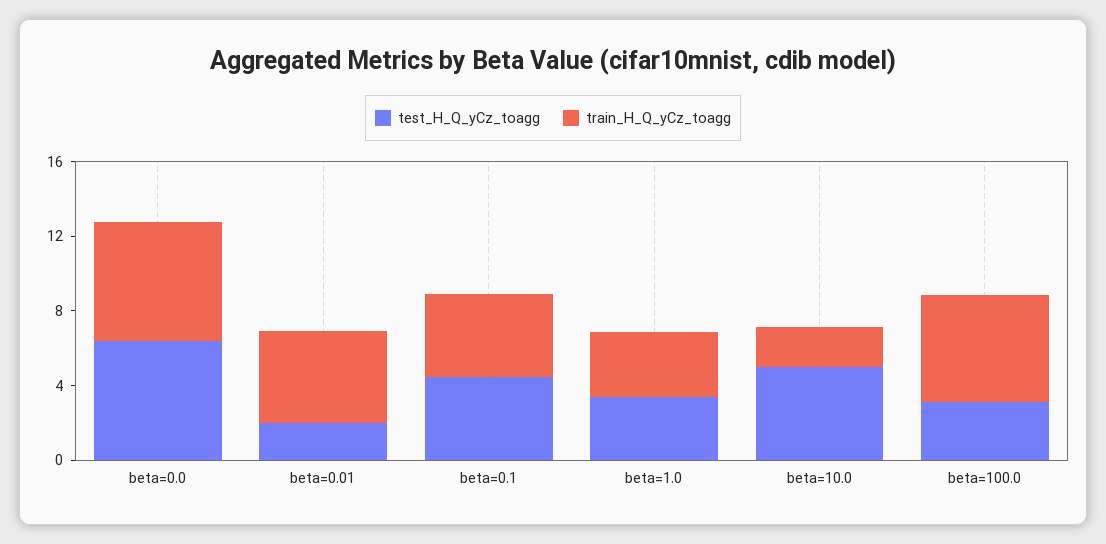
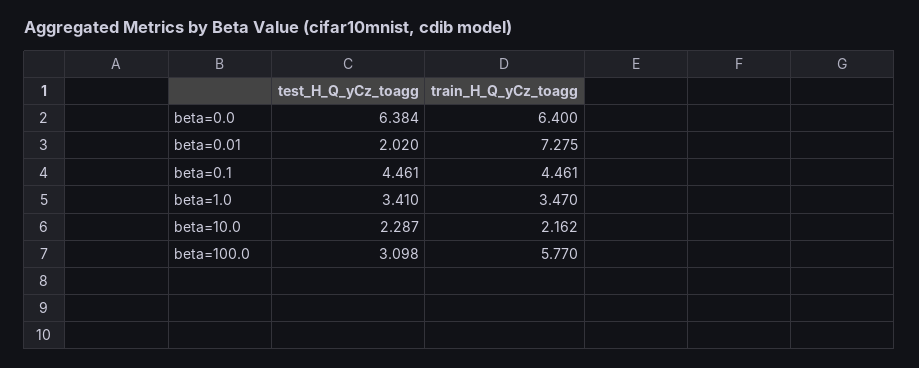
train_H_Q_yCz_toagg, beta=0.01: 5 -> 7.275
test_H_Q_yCz_toagg, beta=10.0: 5 -> 2.287

